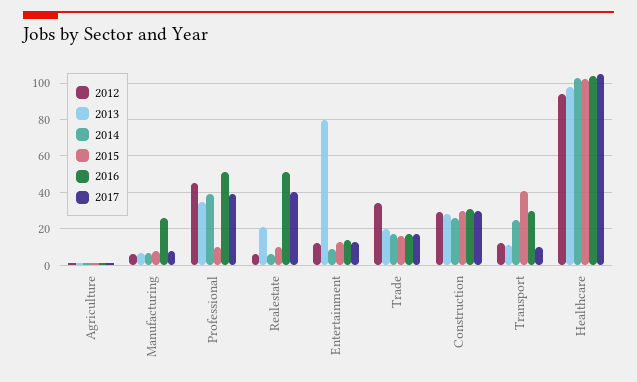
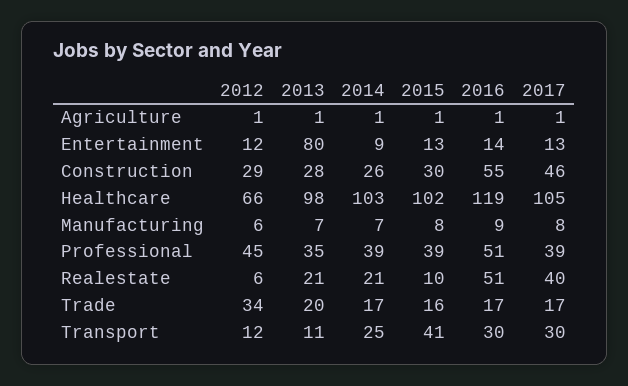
2016, Manufacturing: 25 -> 9
2015, Professional: 10 -> 39
2014, Realestate: 5 -> 21
2016, Construction: 30 -> 55
2017, Construction: 30 -> 46
2017, Transport: 10 -> 30
2012, Healthcare: 95 -> 66
2016, Healthcare: 105 -> 119

